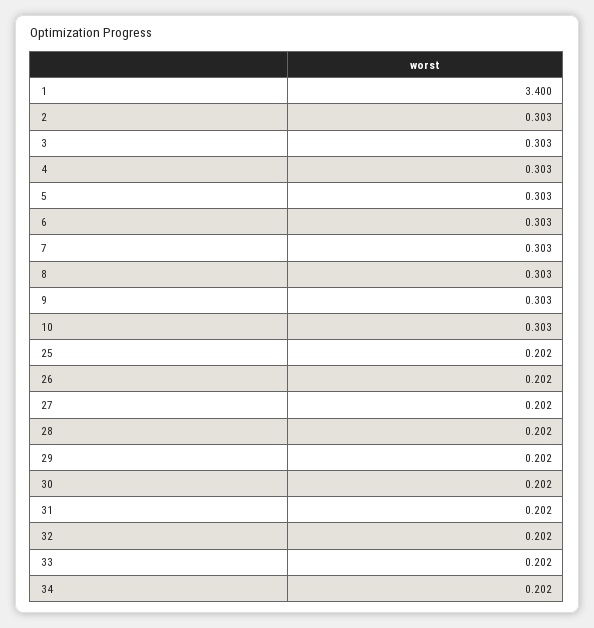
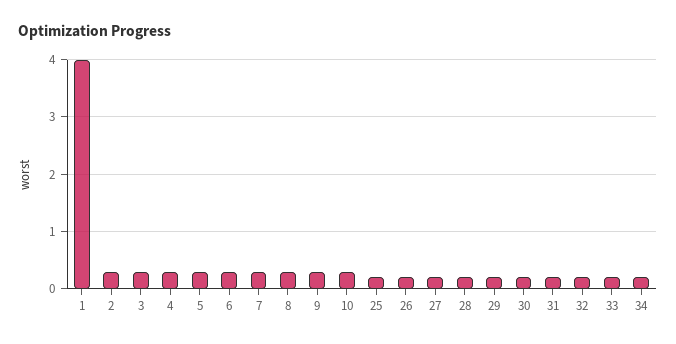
1: 3.4 -> 4

